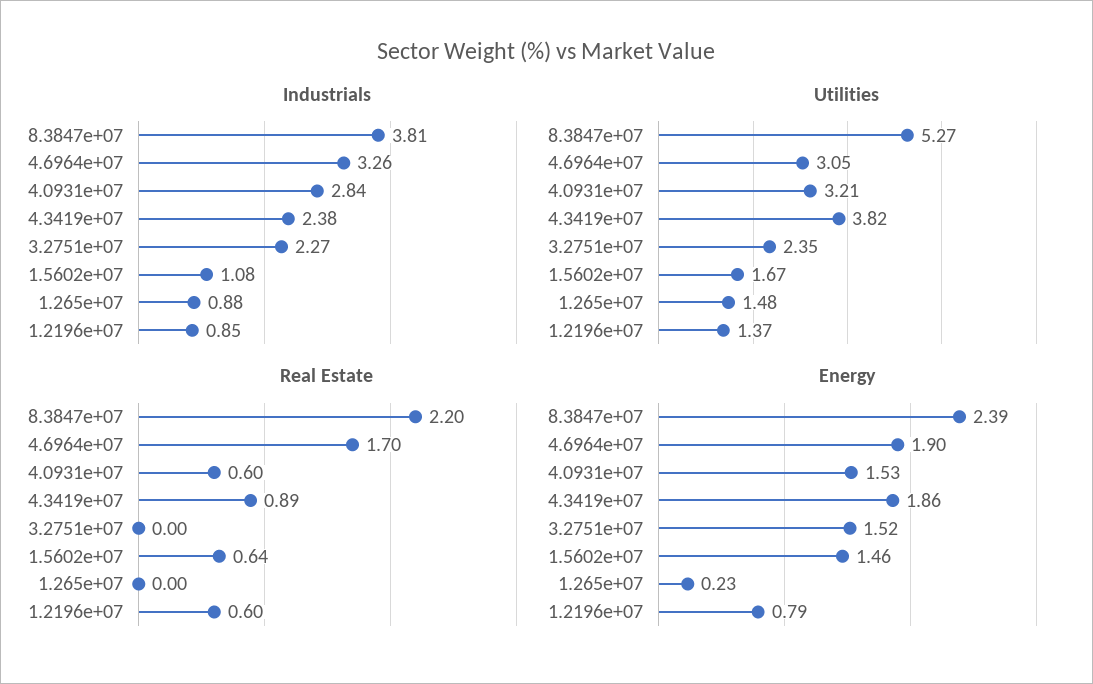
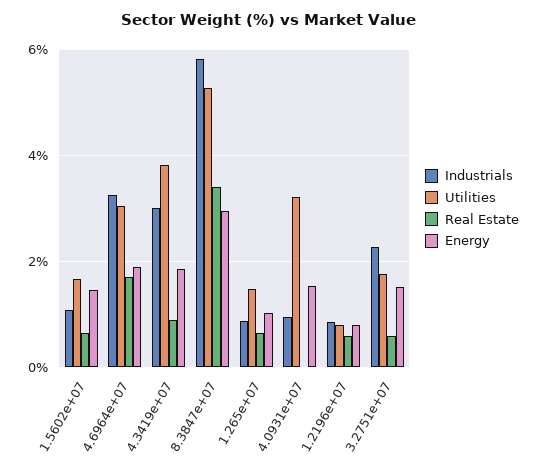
Industrials, 8.3847e+07: 3.81 -> 5.8
Industrials, 4.0931e+07: 2.84 -> 1
Industrials, 4.3419e+07: 2.38 -> 3
Utilities, 3.2751e+07: 2.35 -> 1.8
Utilities, 1.2196e+07: 1.37 -> 0.8
Real Estate, 8.3847e+07: 2.2 -> 3.4
Real Estate, 4.0931e+07: 0.6 -> 0
Real Estate, 3.2751e+07: 0 -> 0.6
Real Estate, 1.265e+07: 0 -> 0.6
Energy, 8.3847e+07: 2.39 -> 3
Energy, 1.265e+07: 0.23 -> 1

